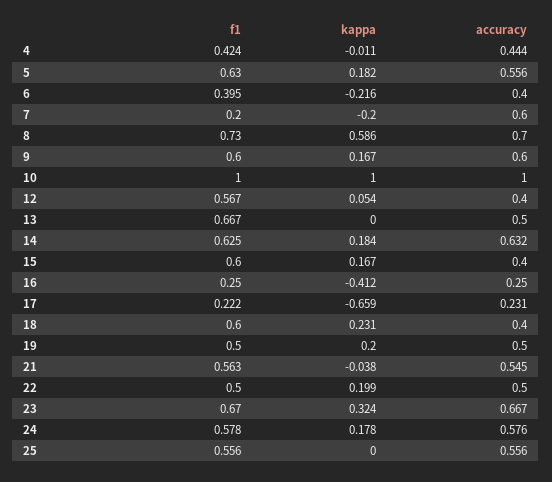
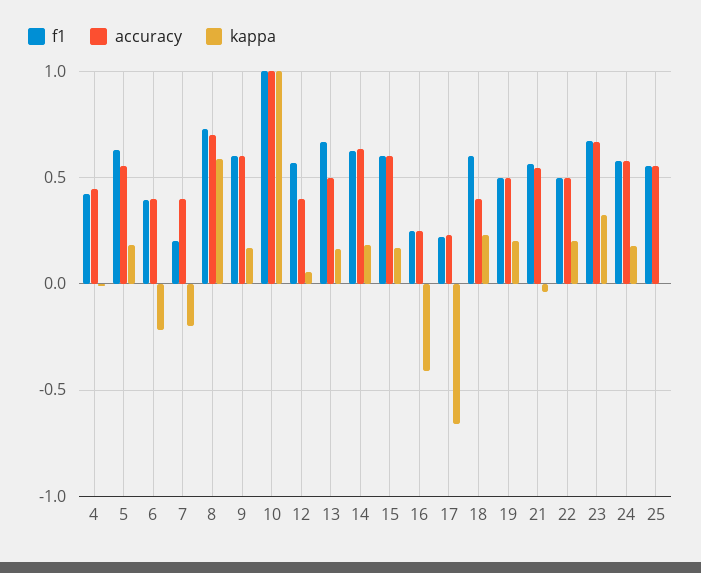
accuracy, 7: 0.6 -> 0.4
kappa, 13: 0 -> 0.15
accuracy, 15: 0.4 -> 0.6

